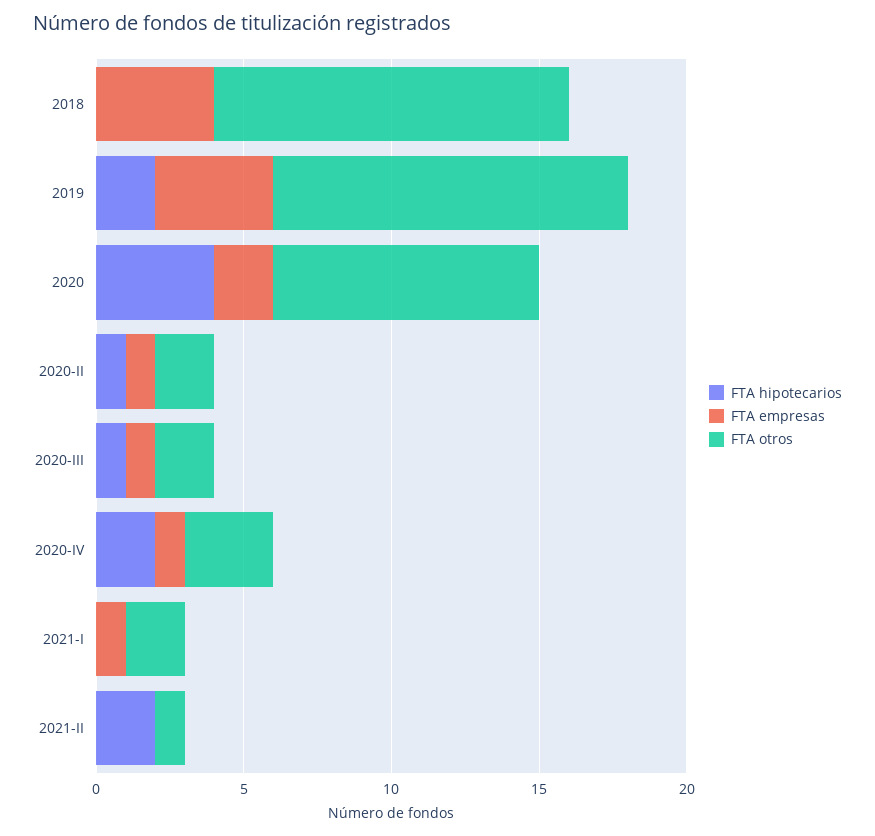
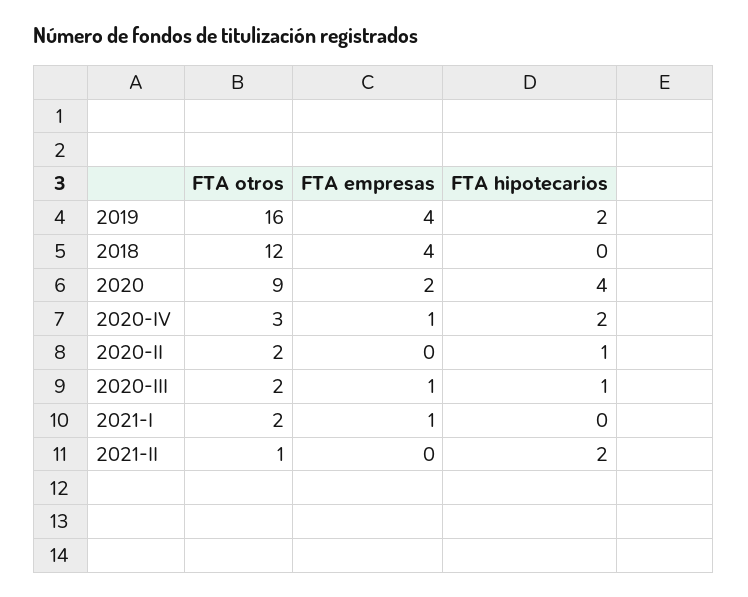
FTA otros, 2019: 12 -> 16
FTA empresas, 2020-II: 1 -> 0

